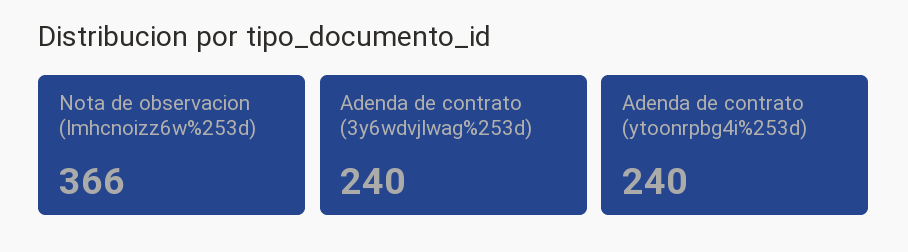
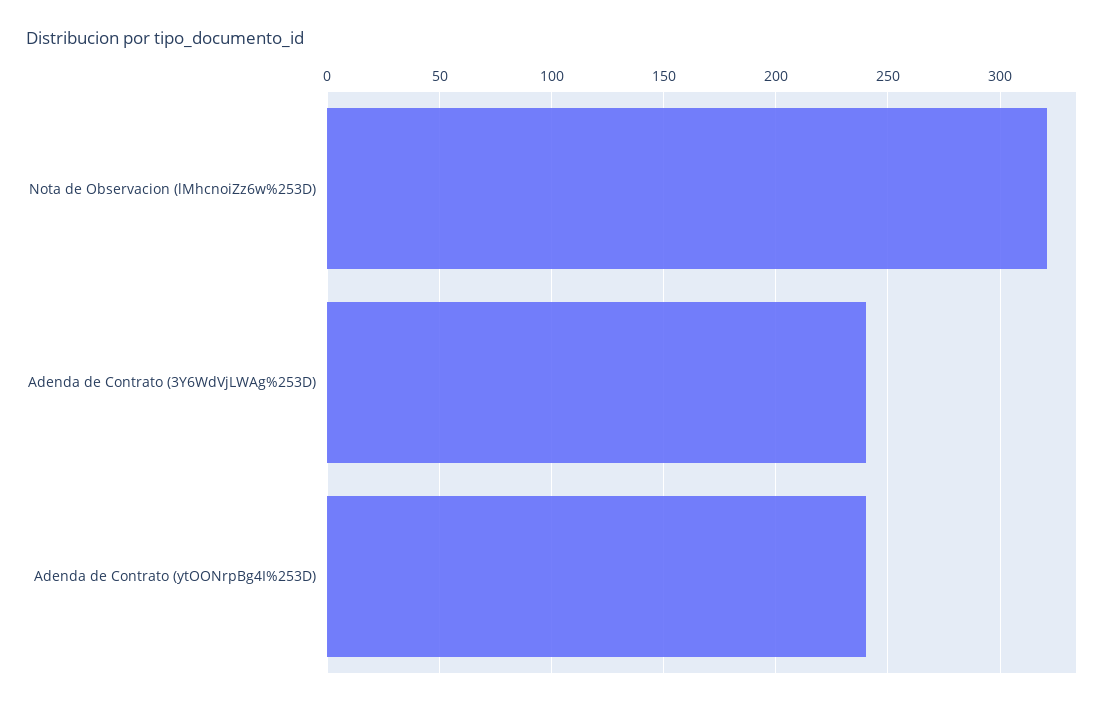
Nota de observacion (lmhcnoizz6w%253d): 366 -> 320

